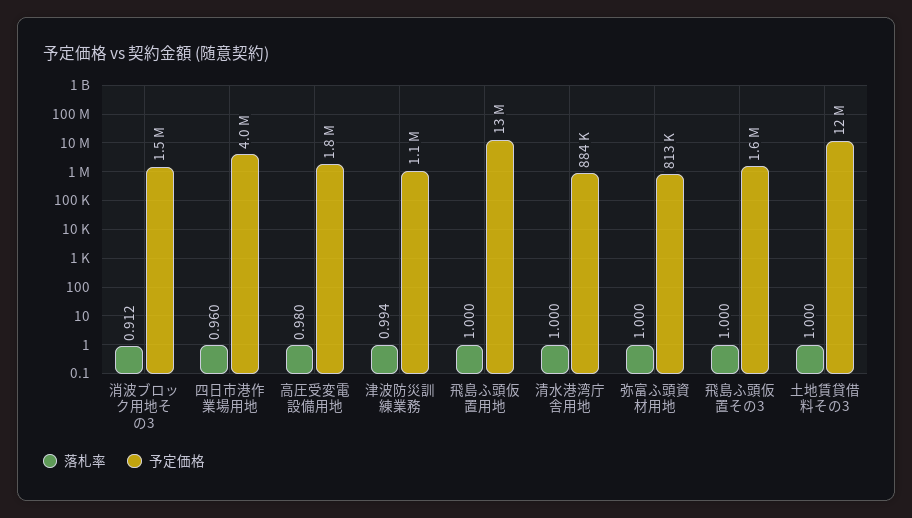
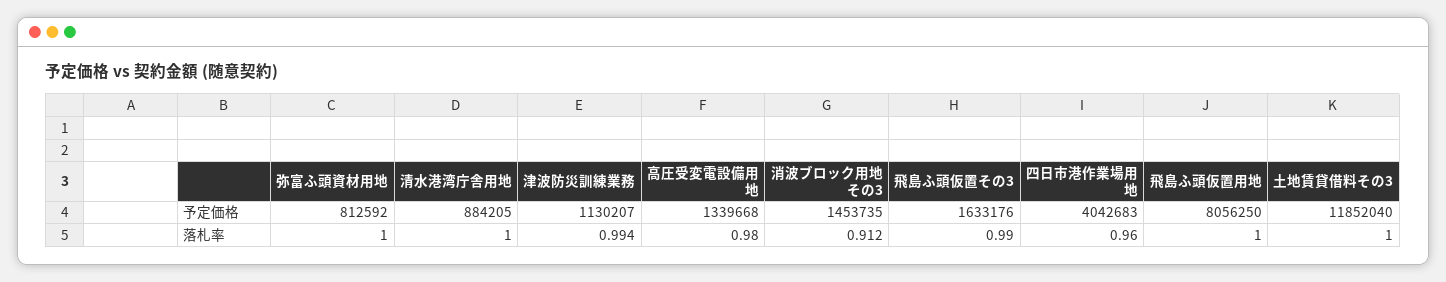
予定価格, 高圧受変電設備用地: 1800000 -> 1339668
予定価格, 飛島ふ頭仮置用地: 13000000 -> 8056250
落札率, 飛島ふ頭仮置その3: 1 -> 0.99

